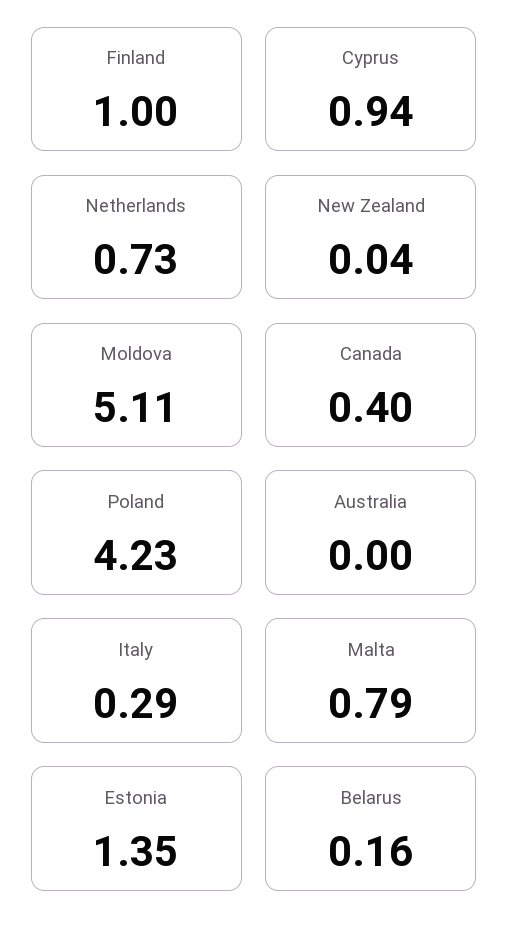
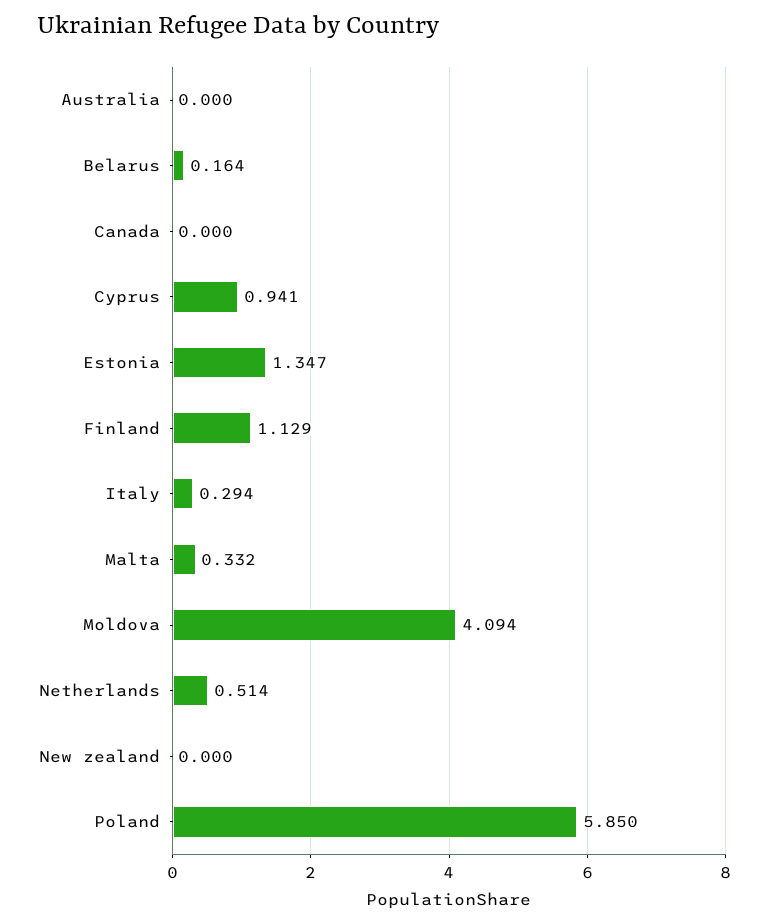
Finland: 1 -> 1.129
Netherlands: 0.73 -> 0.514
New Zealand: 0.04 -> 0
Moldova: 5.11 -> 4.094
Canada: 0.4 -> 0
Poland: 4.23 -> 5.85
Malta: 0.79 -> 0.332

